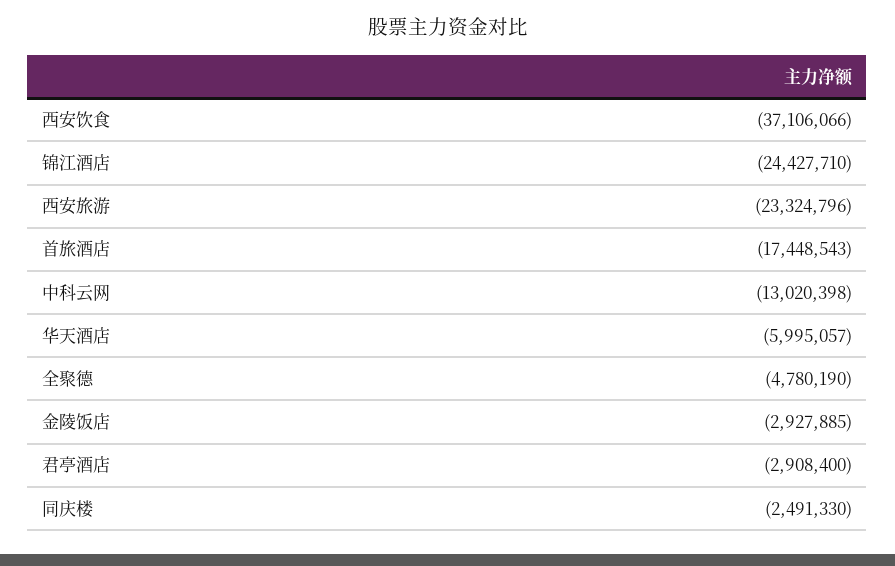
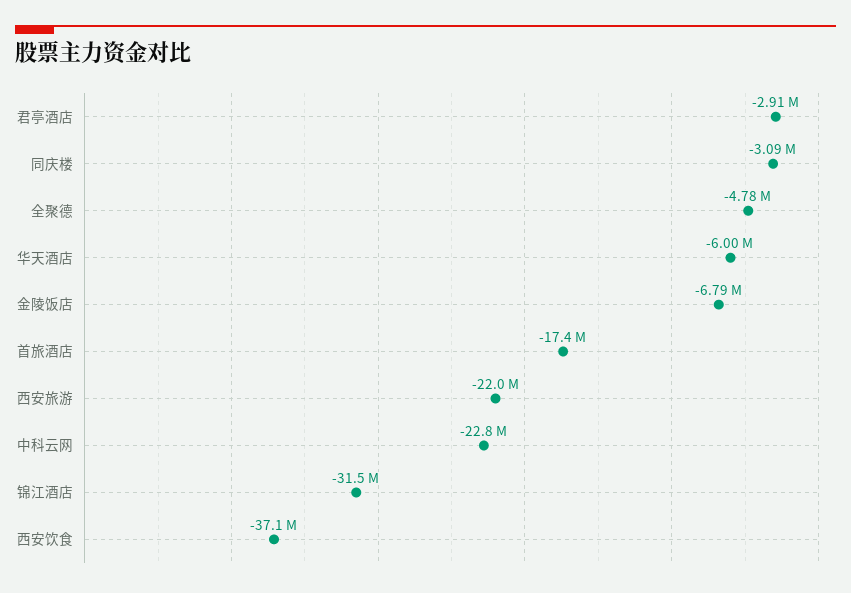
锦江酒店: -24427710 -> -31500000
西安旅游: -23324796 -> -22000000
中科云网: -13020398 -> -22800000
金陵饭店: -2927885 -> -6790000
同庆楼: -2491330 -> -3090000

